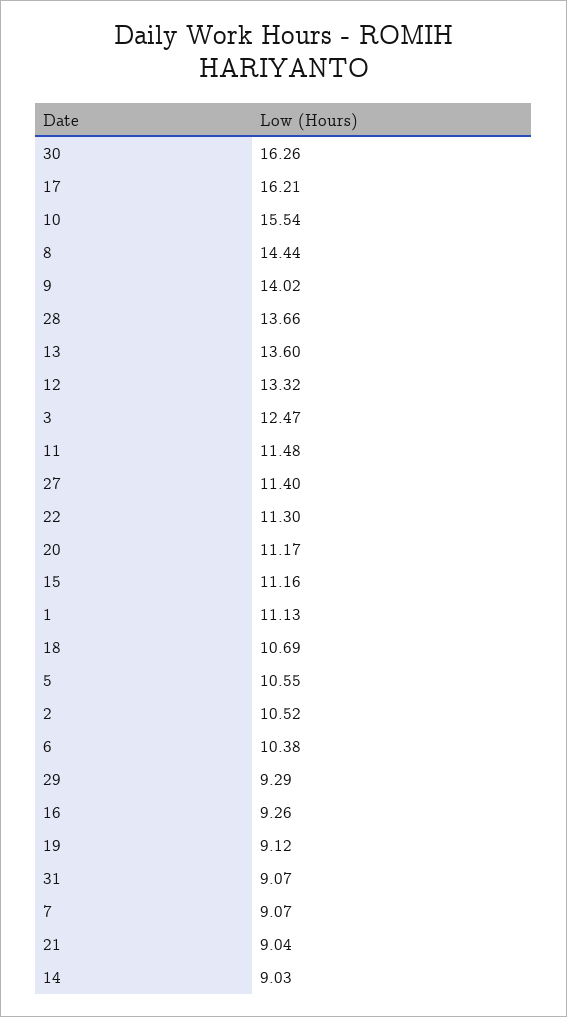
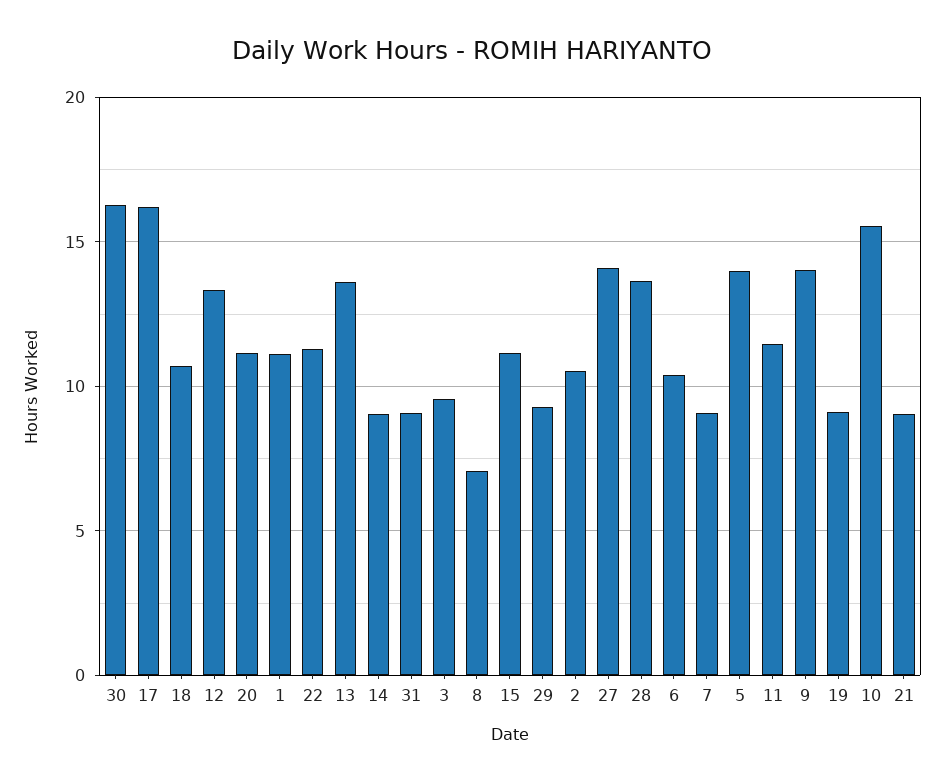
8: 14.44 -> 7
3: 12.47 -> 9.5
27: 11.4 -> 14
5: 10.55 -> 14
16: 9.26 -> none

